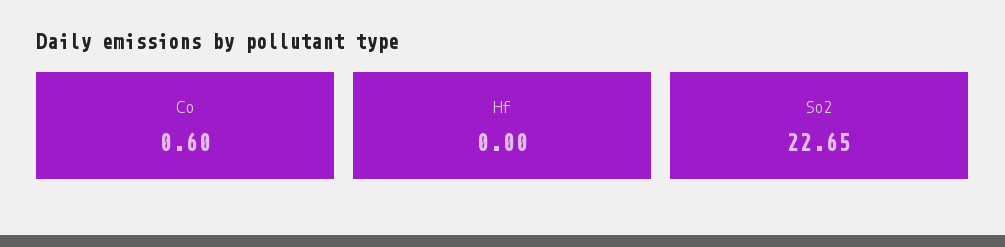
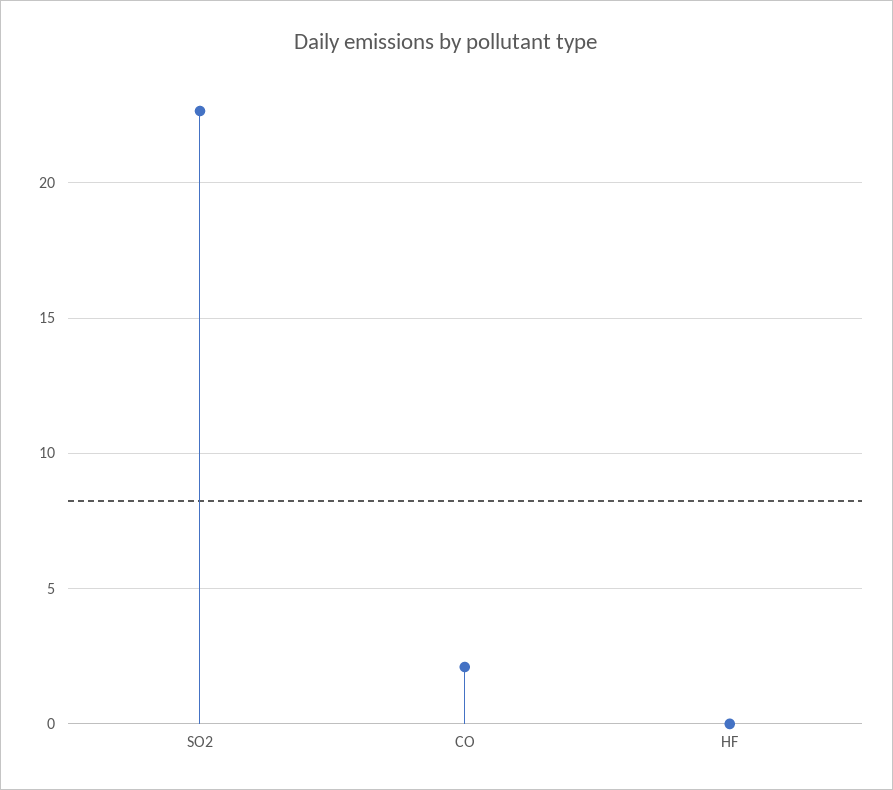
Co: 0.6 -> 2

